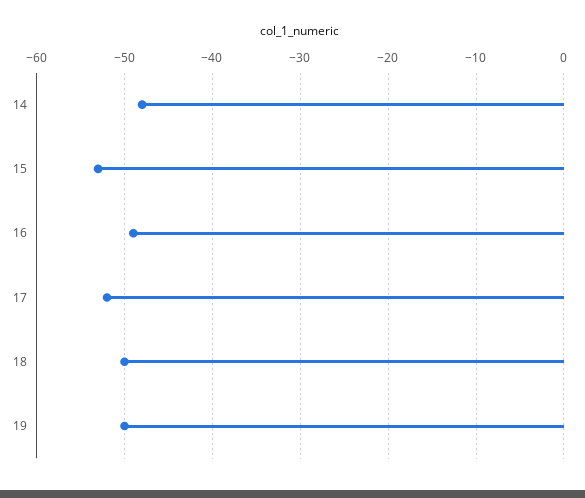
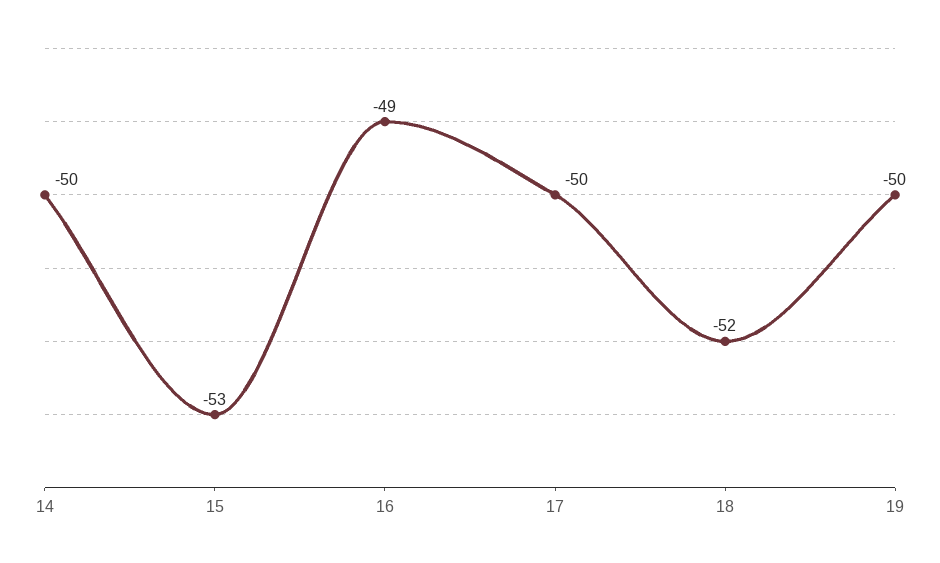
14: -48 -> -50
17: -52 -> -50
18: -50 -> -52

